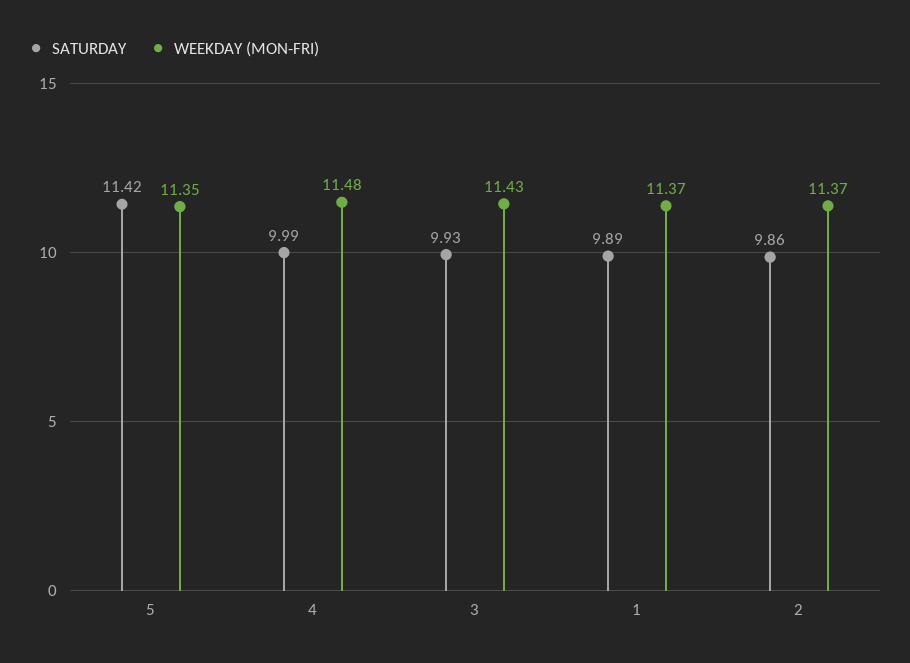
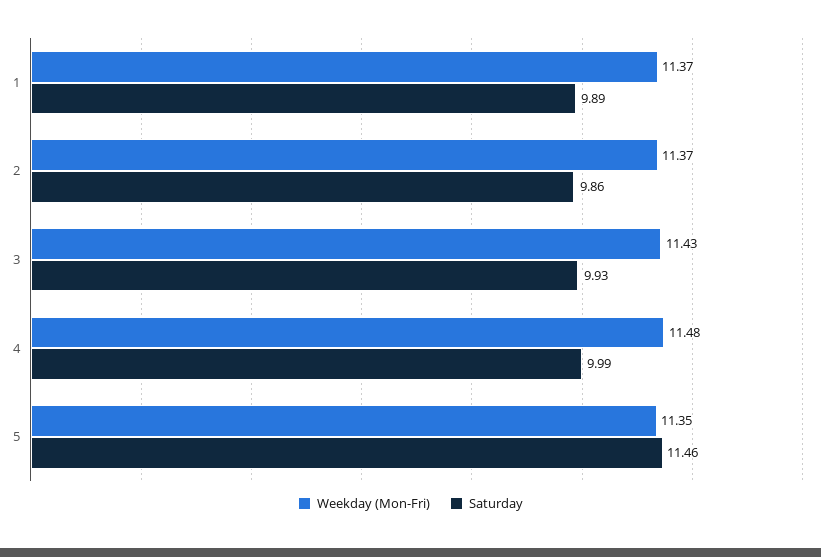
SATURDAY, 5: 11.42 -> 11.46

